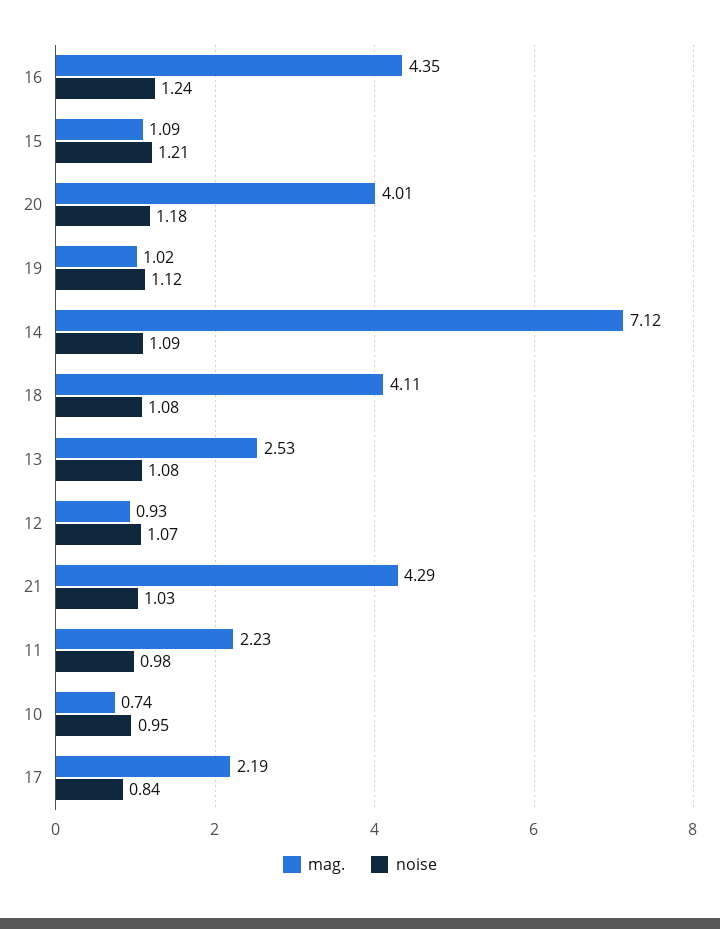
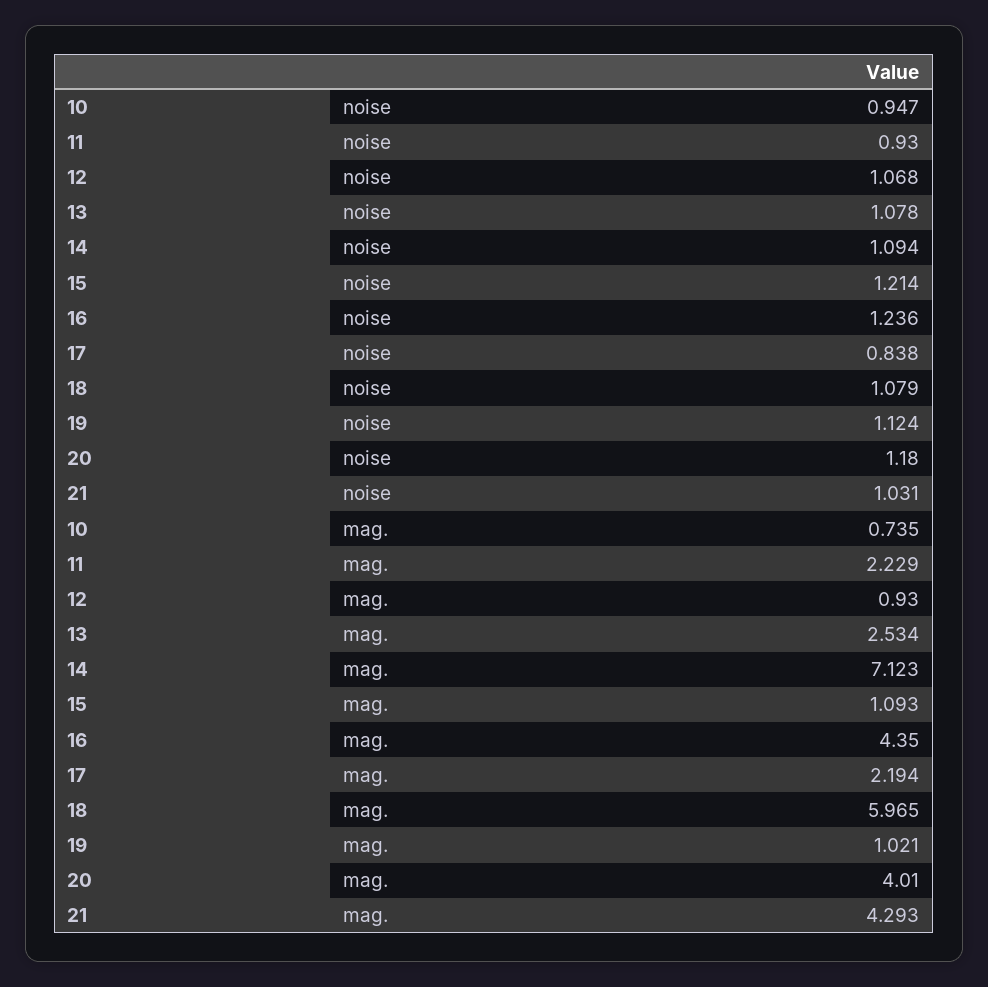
mag., 18: 4.11 -> 5.965
noise, 11: 0.98 -> 0.93

